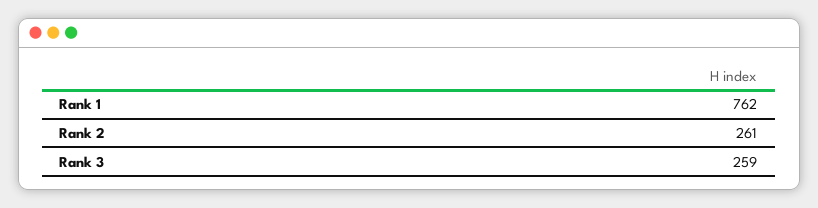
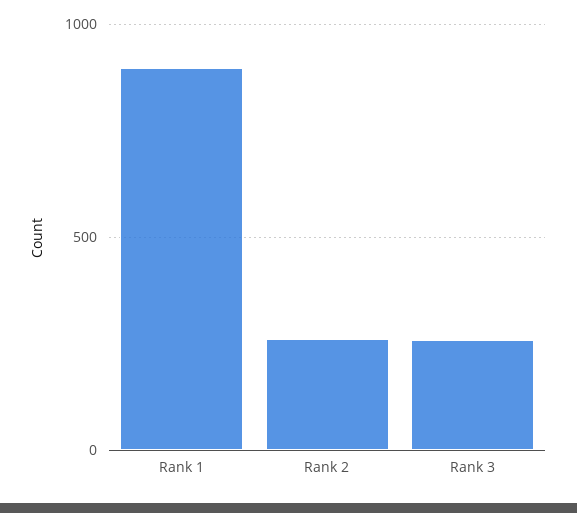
Rank 1: 762 -> 900

